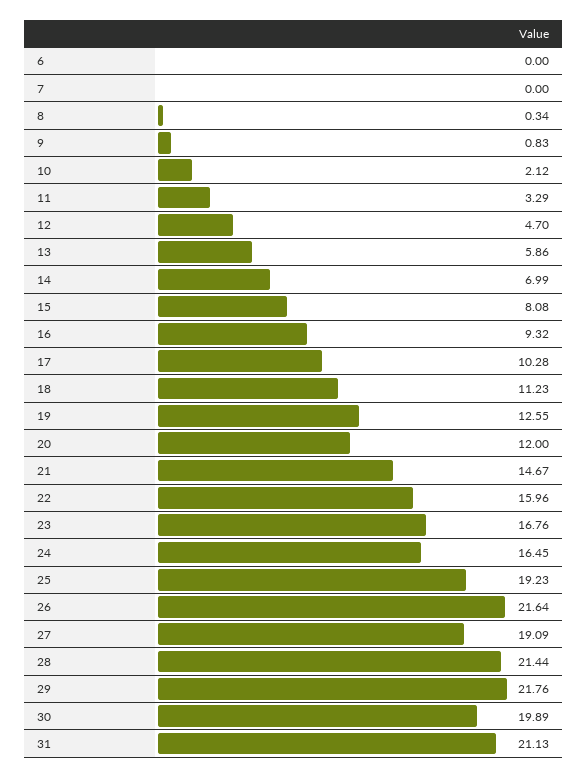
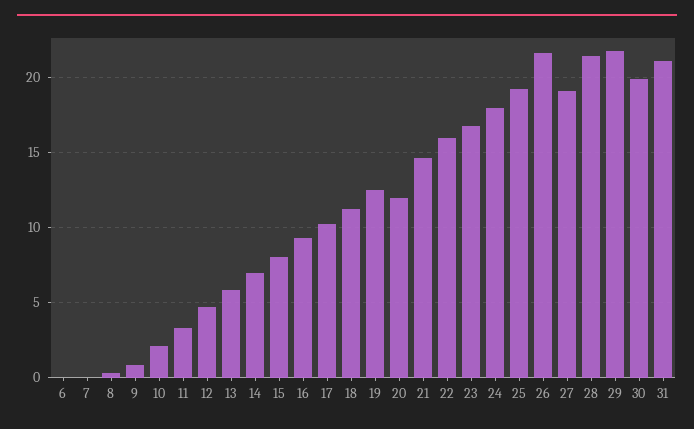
24: 16.45 -> 18

